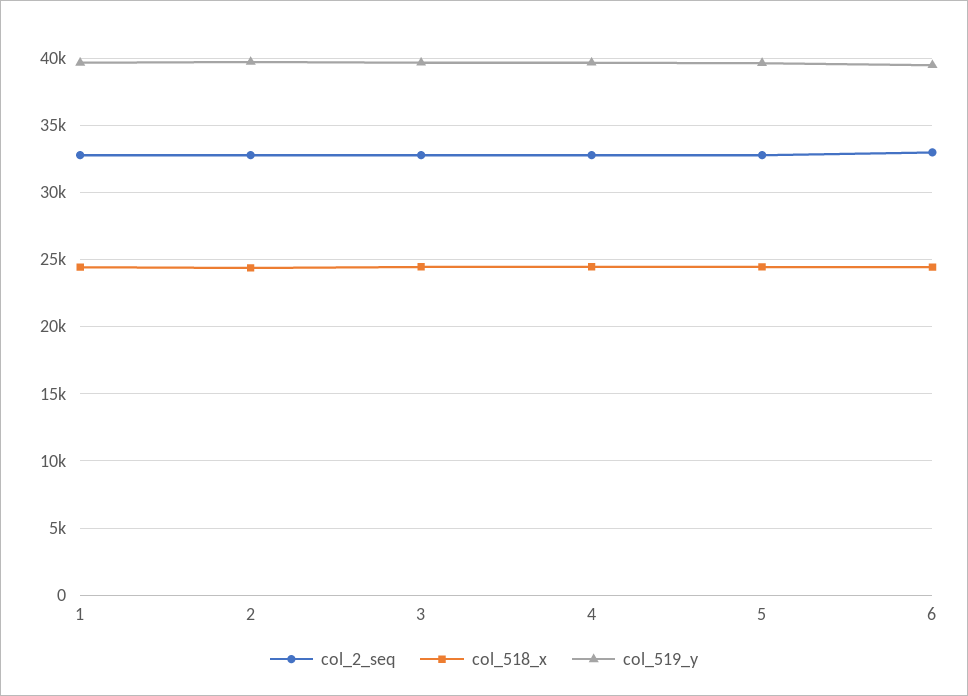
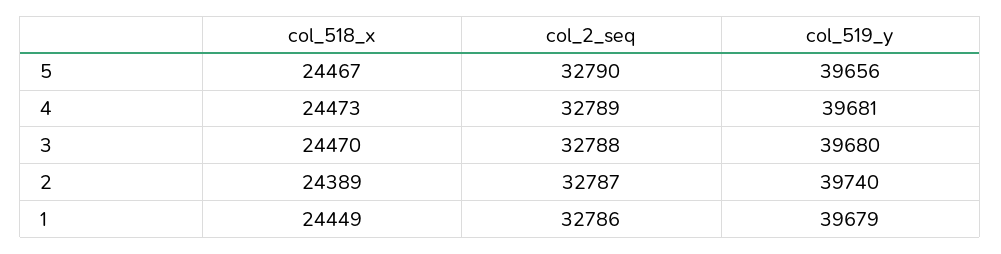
col_2_seq, 6: 33000 -> none
col_518_x, 6: 24500 -> none
col_519_y, 6: 39500 -> none

